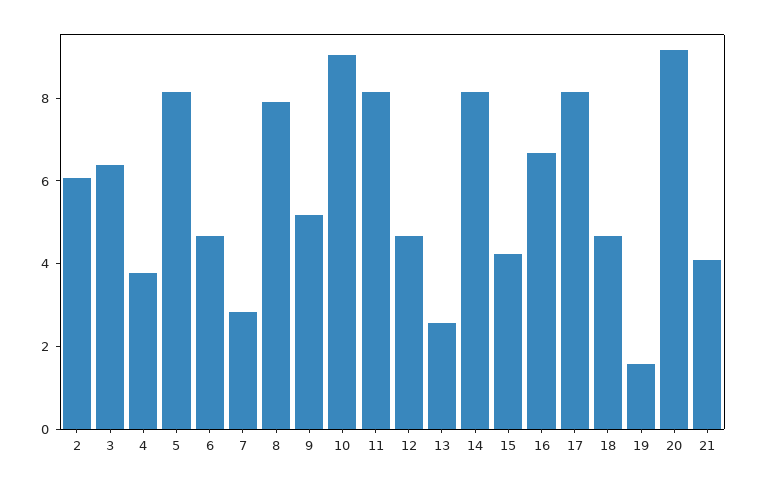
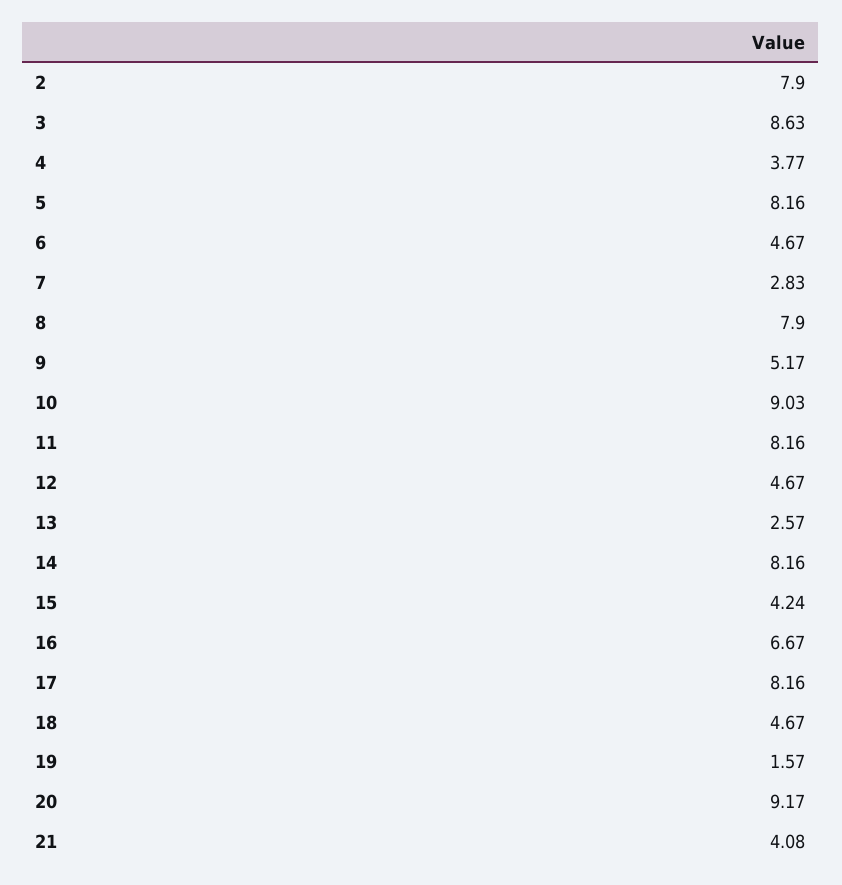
2: 6 -> 7.9
3: 6.5 -> 8.63

